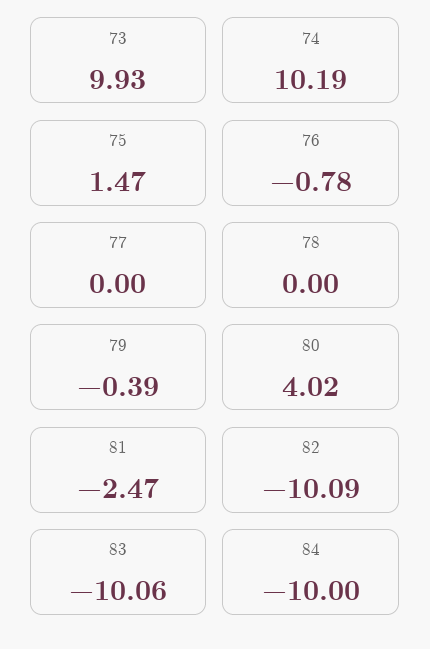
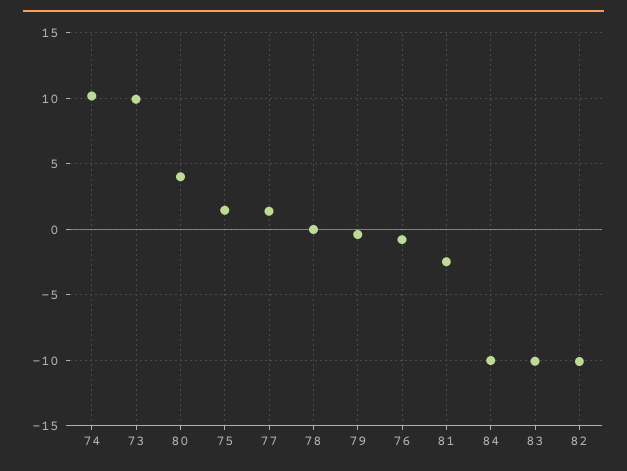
77: 0 -> 1.5

